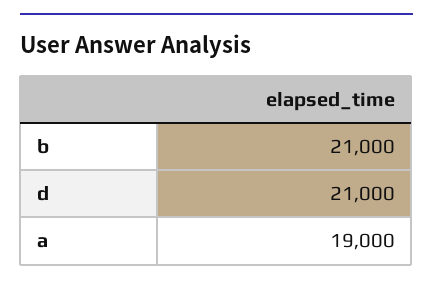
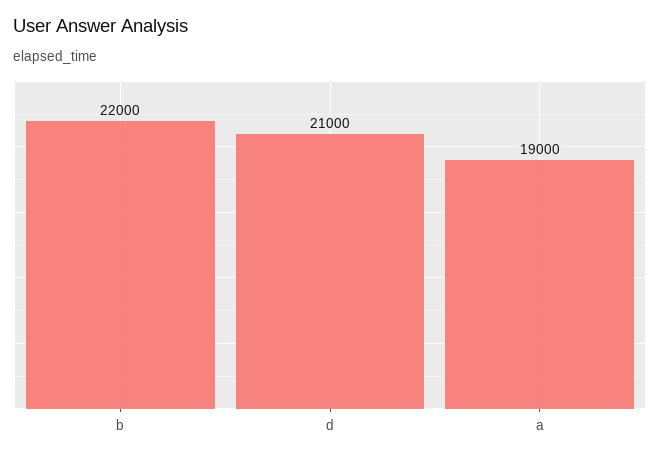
b: 21000 -> 22000

